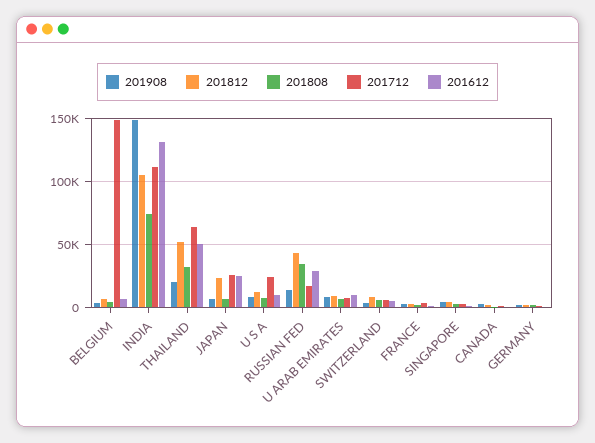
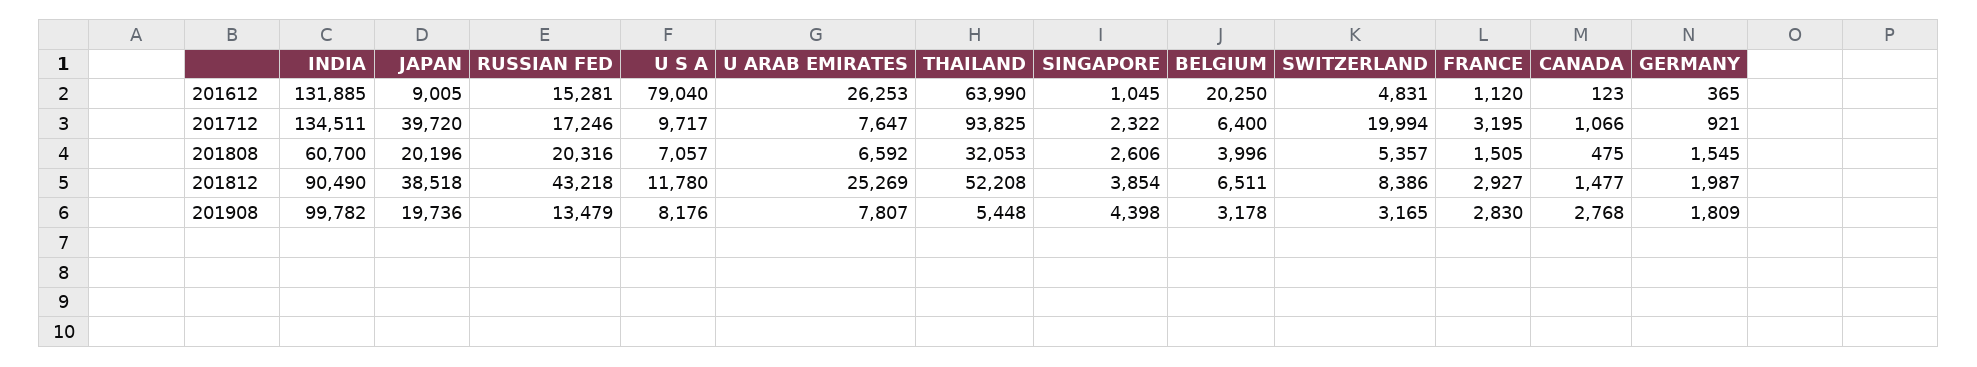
201712, BELGIUM: 150000 -> 6400
201612, BELGIUM: 5000 -> 20250
201908, INDIA: 150000 -> 99782
201812, INDIA: 105000 -> 90490
201808, INDIA: 75000 -> 60700
201712, INDIA: 110000 -> 134511
201908, THAILAND: 20000 -> 5448
201712, THAILAND: 65000 -> 93825
201612, THAILAND: 50000 -> 63990
201908, JAPAN: 5000 -> 19736
201812, JAPAN: 25000 -> 38518
201808, JAPAN: 5000 -> 20196
201712, JAPAN: 25000 -> 39720
201612, JAPAN: 25000 -> 9005
201712, U S A: 25000 -> 9717
201612, U S A: 10000 -> 79040
201808, RUSSIAN FED: 35000 -> 20316
201612, RUSSIAN FED: 30000 -> 15281
201812, U ARAB EMIRATES: 10000 -> 25269
201612, U ARAB EMIRATES: 10000 -> 26253
201712, SWITZERLAND: 5000 -> 19994

